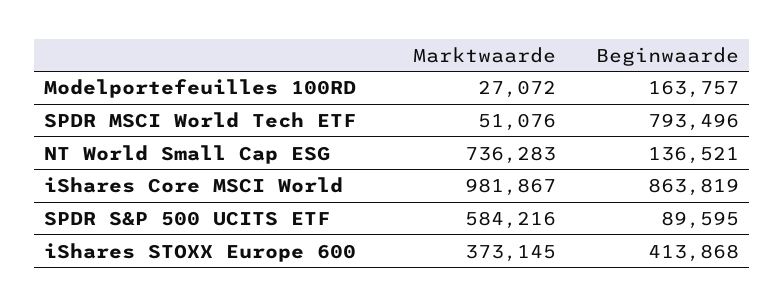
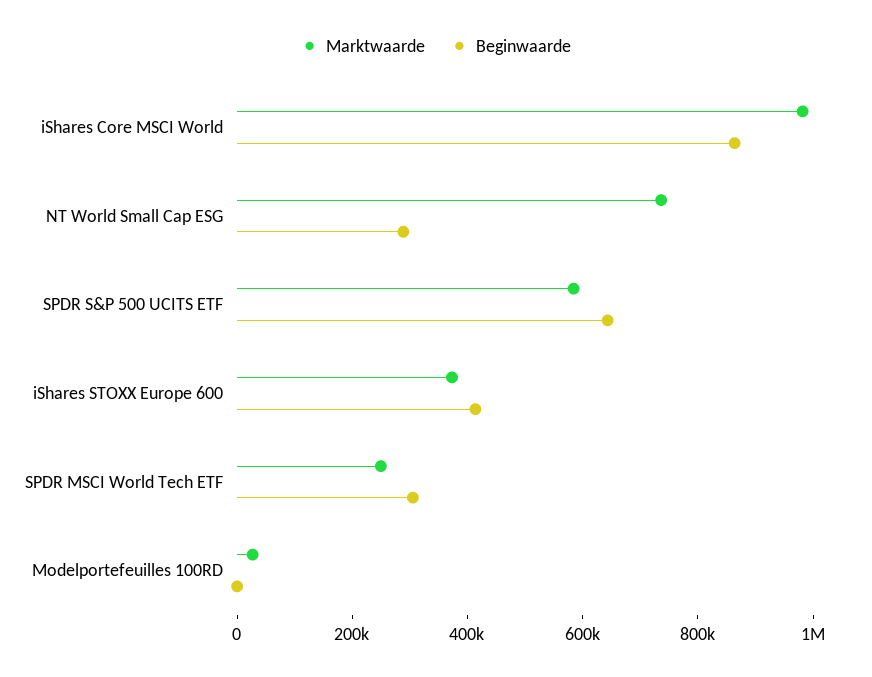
Beginwaarde, Modelportefeuilles 100RD: 163757 -> 0
Marktwaarde, SPDR MSCI World Tech ETF: 51076 -> 250000
Beginwaarde, SPDR MSCI World Tech ETF: 793496 -> 300000
Beginwaarde, NT World Small Cap ESG: 136521 -> 300000
Beginwaarde, SPDR S&P 500 UCITS ETF: 89595 -> 650000

